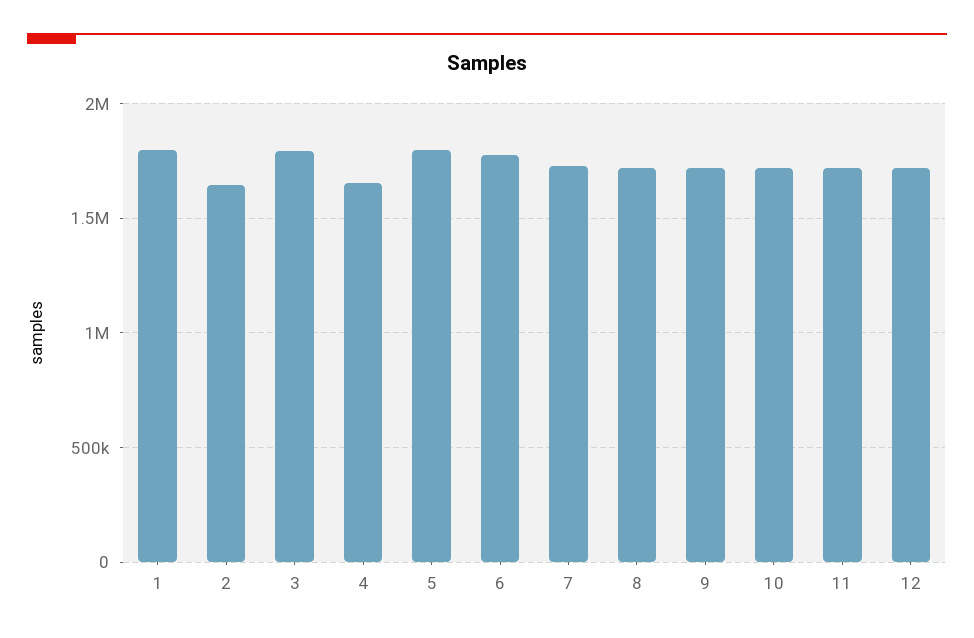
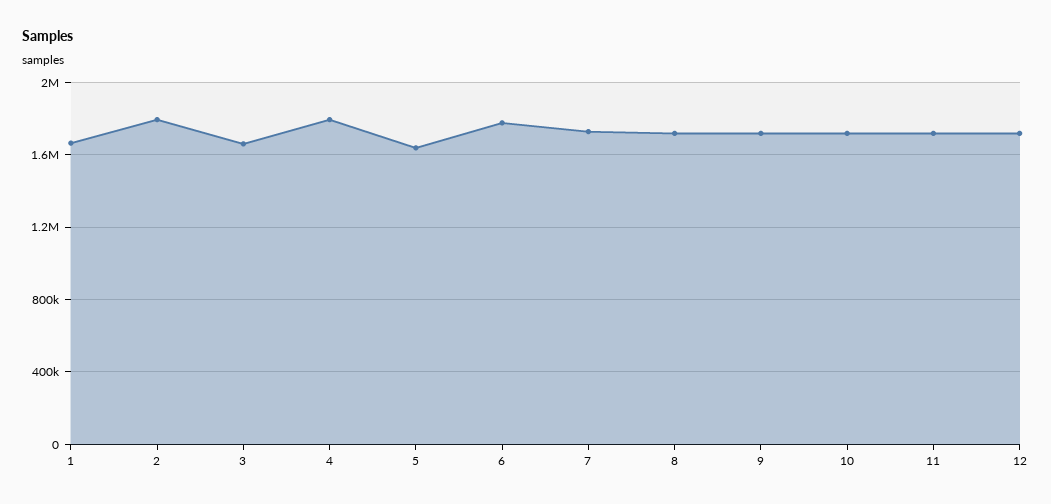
1: 1800000 -> 1650000
2: 1650000 -> 1800000
3: 1800000 -> 1650000
4: 1650000 -> 1800000
5: 1800000 -> 1650000

